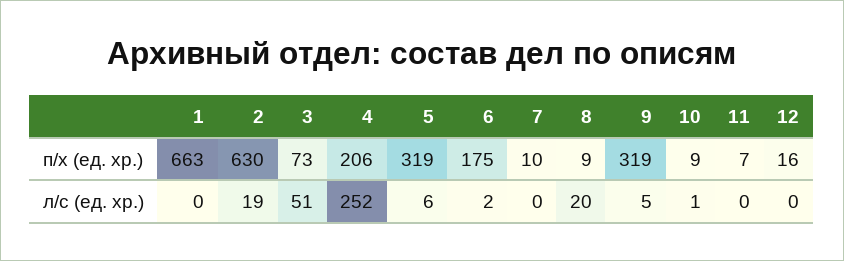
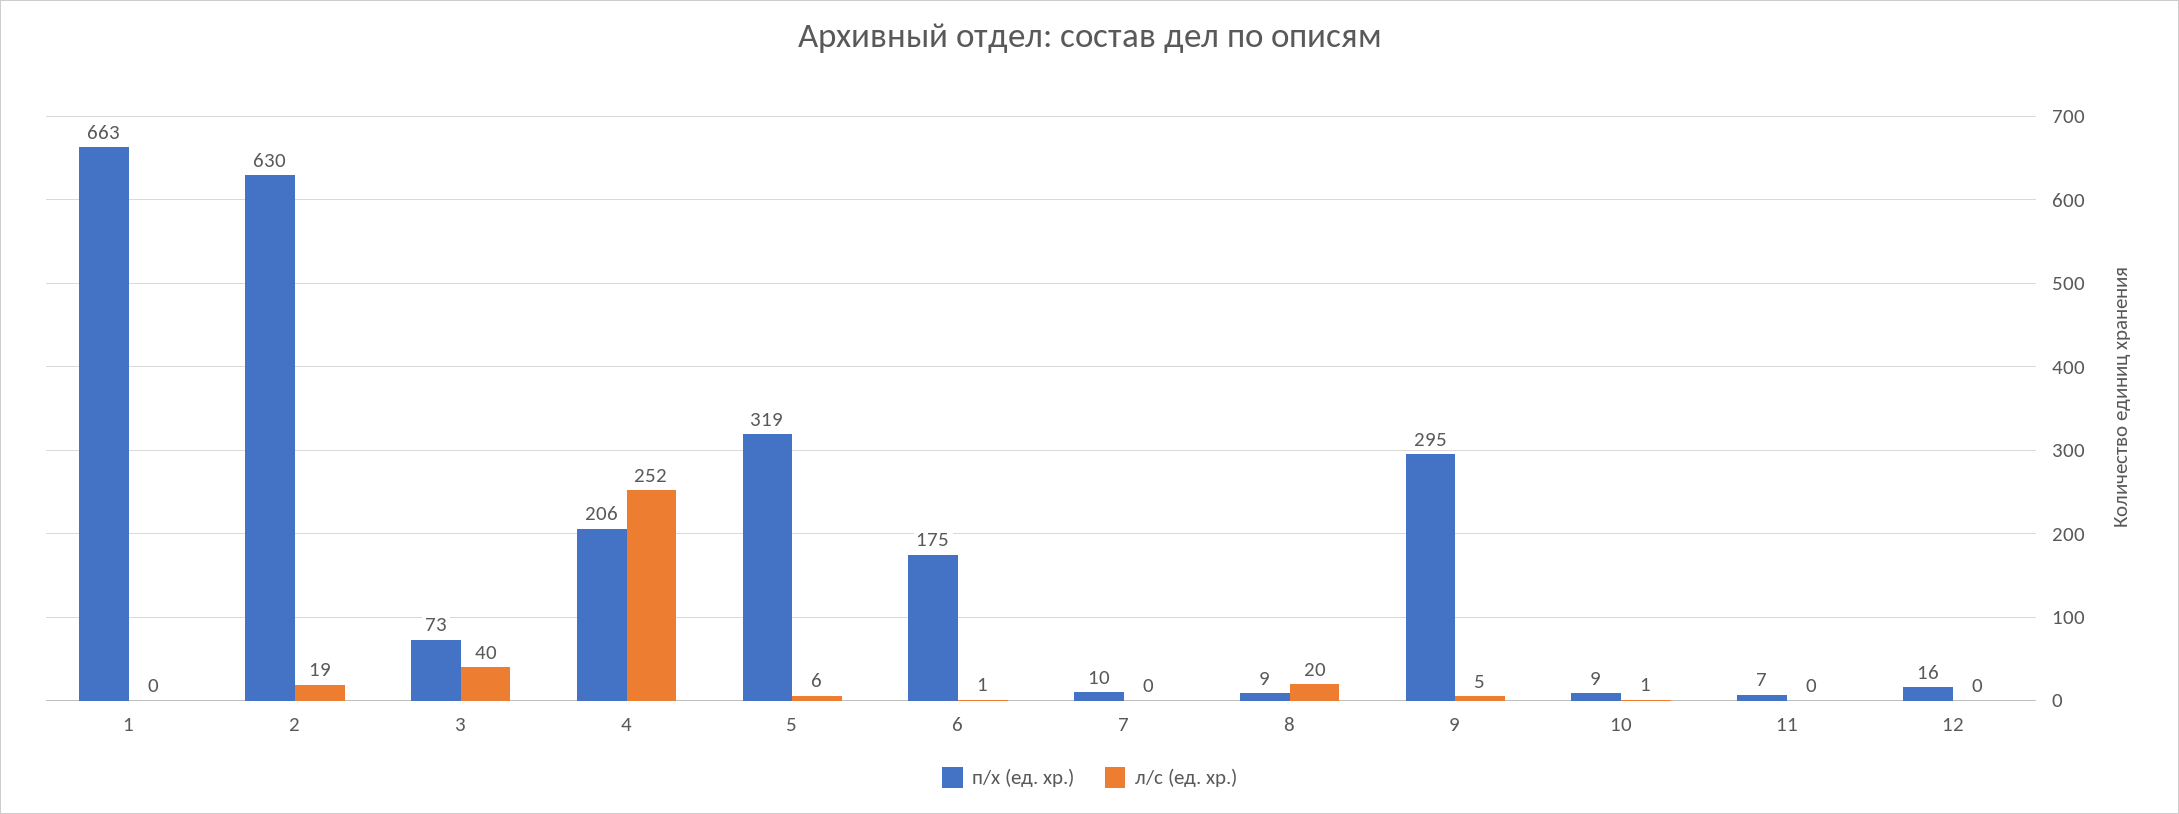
п/х (ед. хр.), 9: 319 -> 295
л/с (ед. хр.), 3: 51 -> 40
л/с (ед. хр.), 6: 2 -> 1

